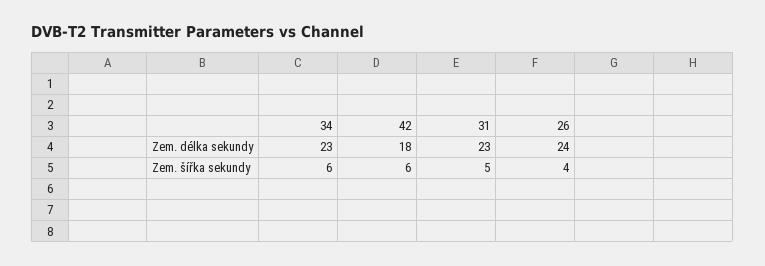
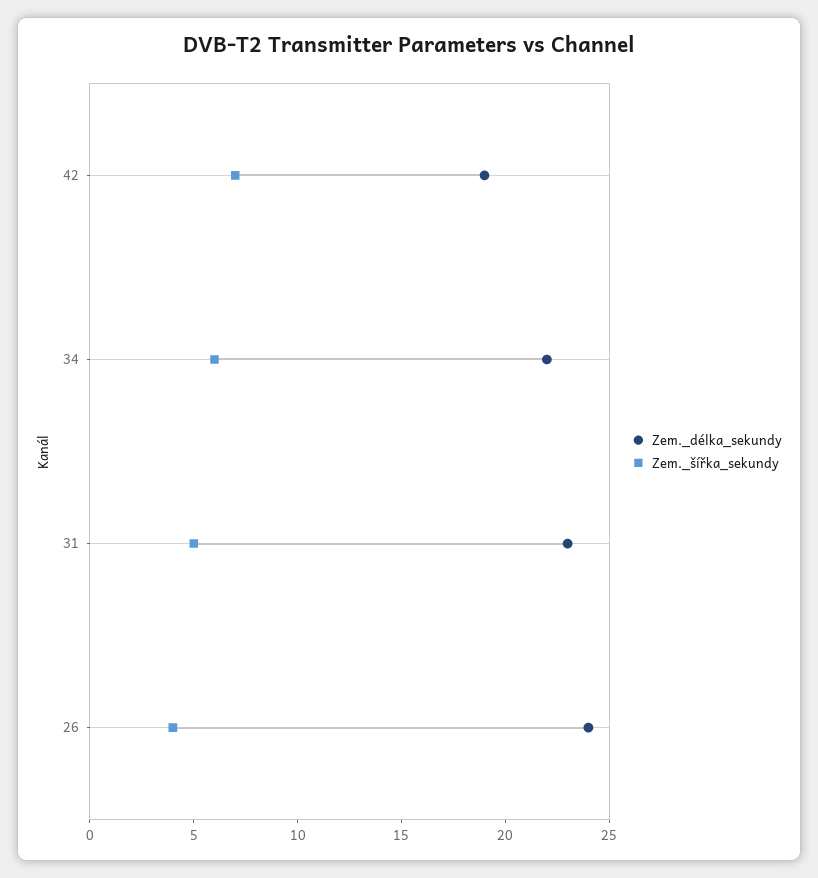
Zem. délka sekundy, 34: 23 -> 22
Zem. délka sekundy, 42: 18 -> 19
Zem. šířka sekundy, 42: 6 -> 7

